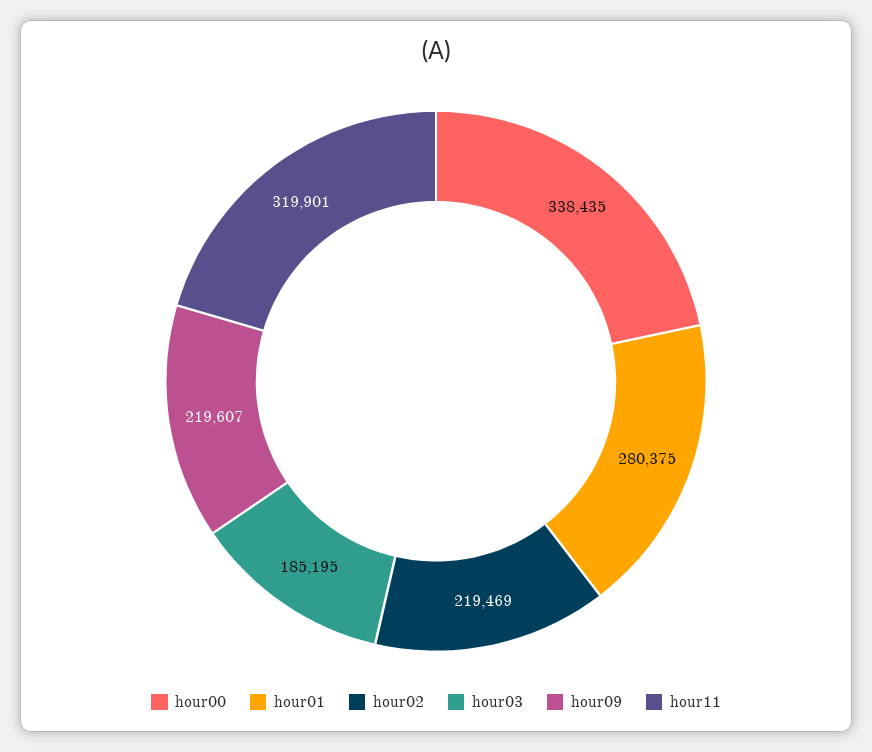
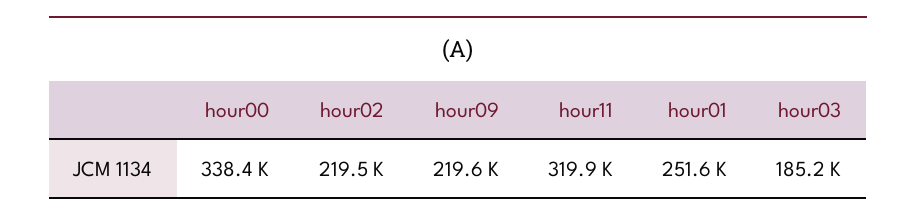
hour01: 280375 -> 251600

